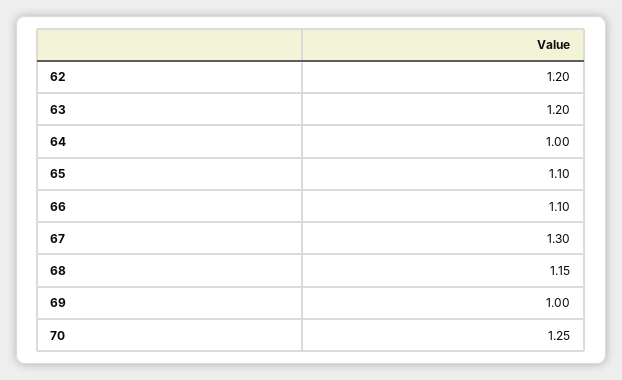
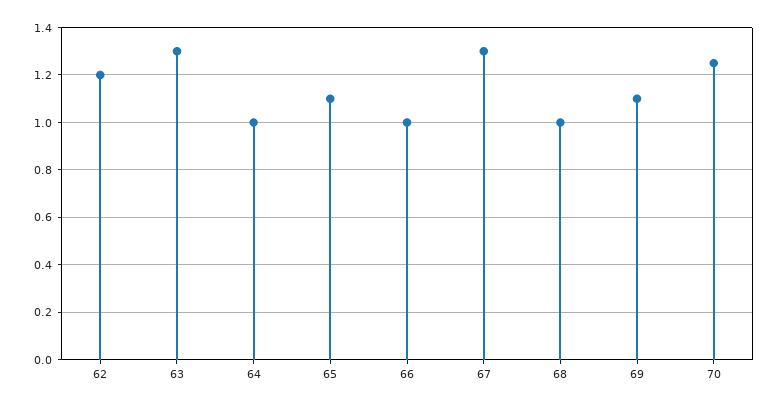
63: 1.2 -> 1.3
66: 1.1 -> 1
68: 1.15 -> 1
69: 1 -> 1.1

